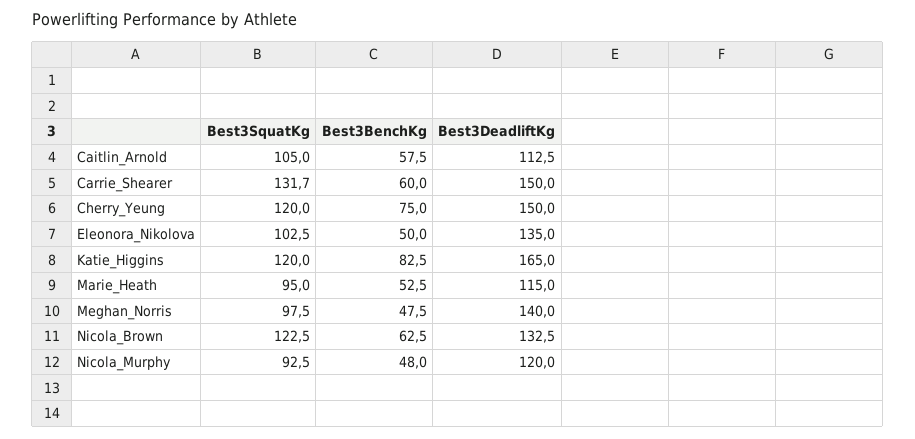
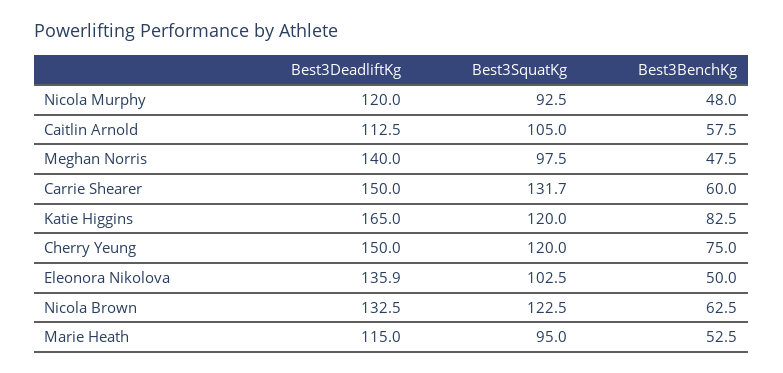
Best3DeadliftKg, Eleonora_Nikolova: 135 -> 135.9

